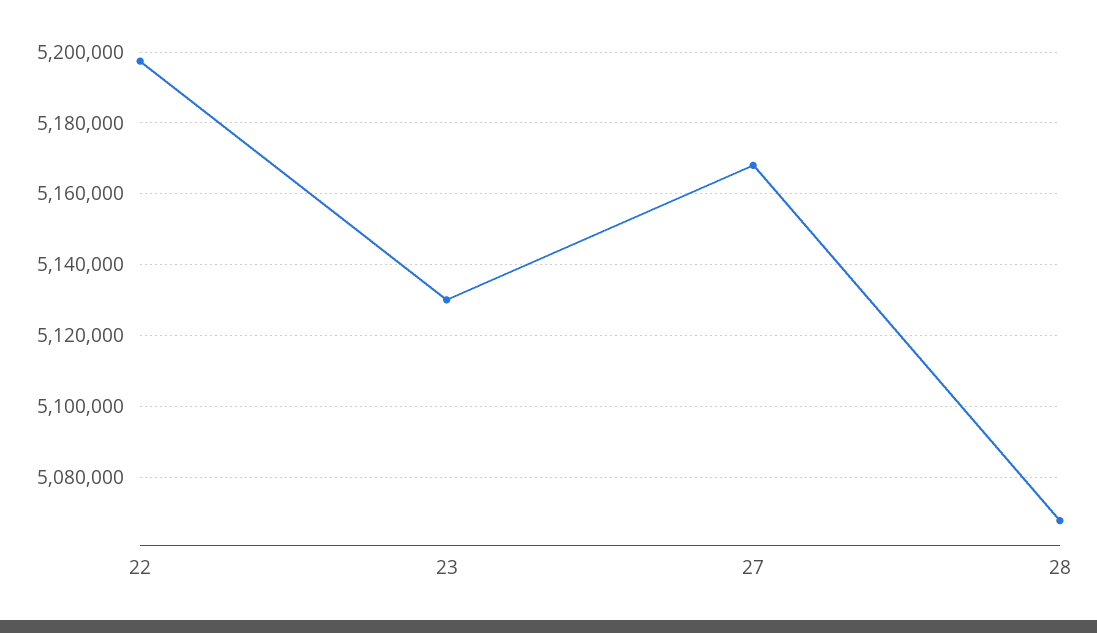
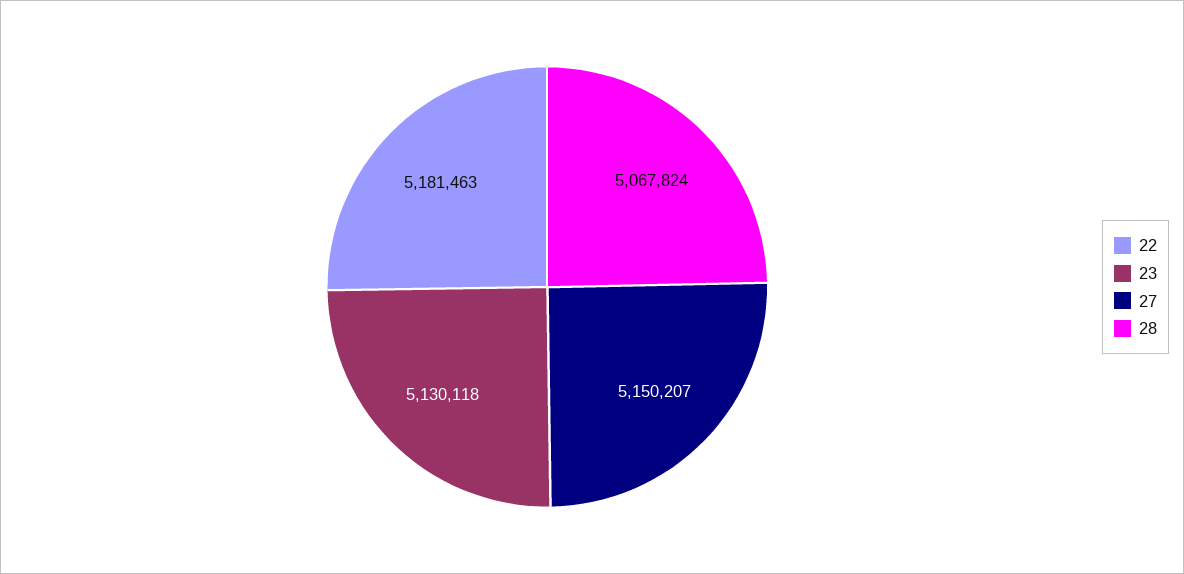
22: 5198000 -> 5181463
27: 5168000 -> 5150207

